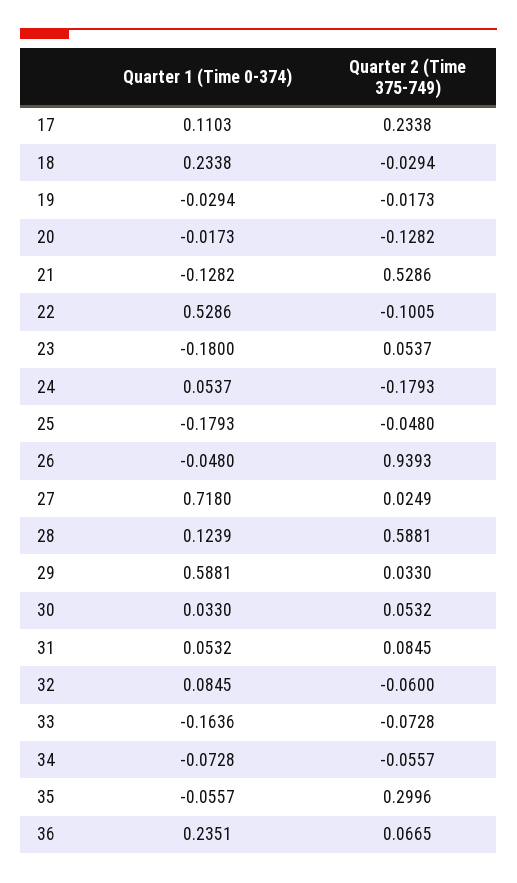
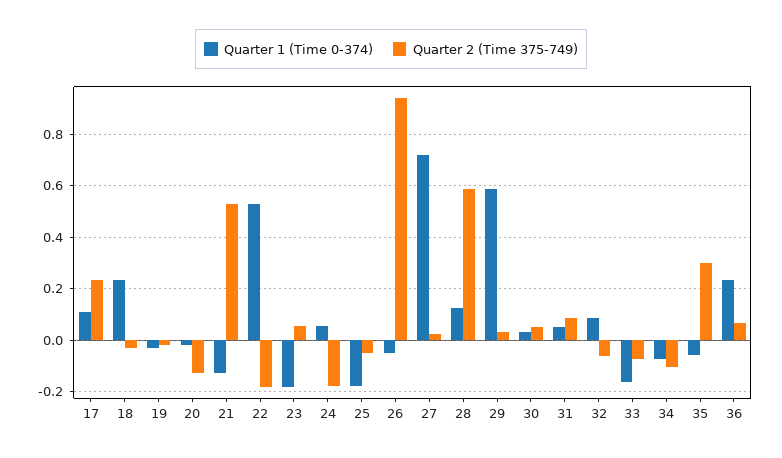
Quarter 2 (Time 375-749), 22: -0.1005 -> -0.175
Quarter 2 (Time 375-749), 34: -0.0557 -> -0.1

